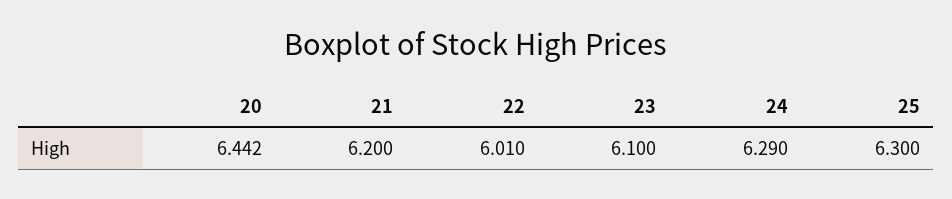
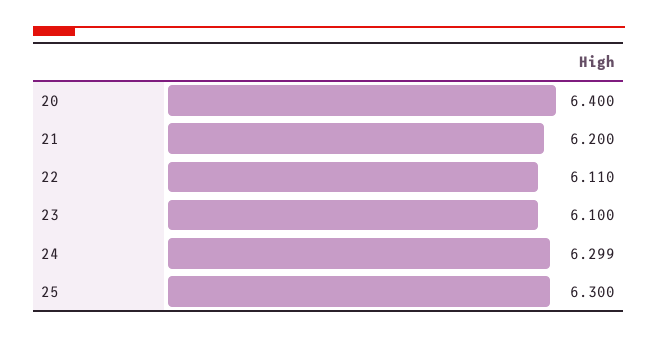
20: 6.442 -> 6.4
22: 6.01 -> 6.11
24: 6.29 -> 6.299

